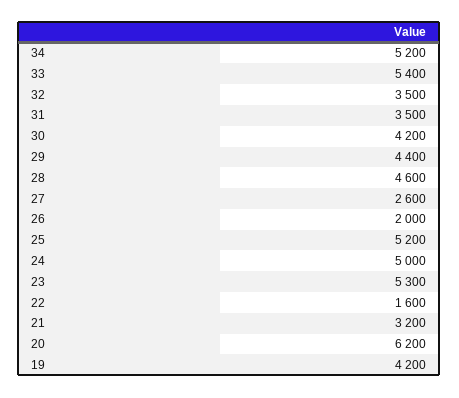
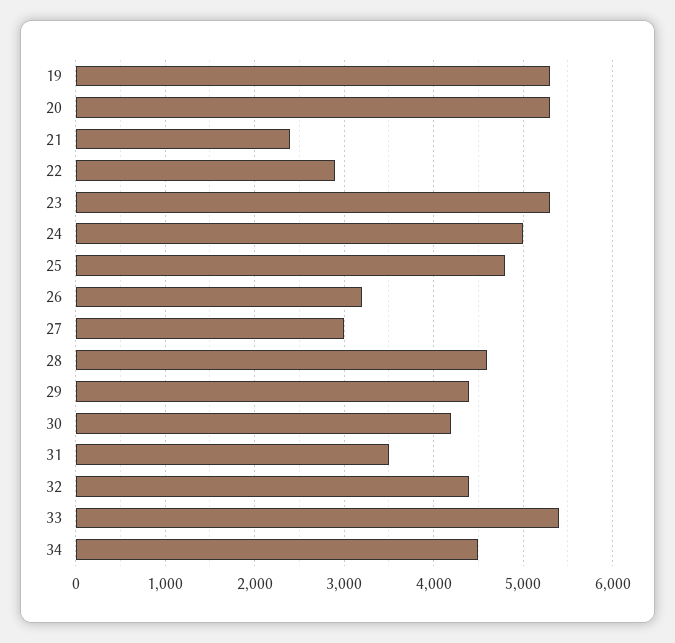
34: 5200 -> 4500
32: 3500 -> 4400
27: 2600 -> 3000
26: 2000 -> 3200
25: 5200 -> 4800
22: 1600 -> 2900
21: 3200 -> 2400
20: 6200 -> 5300
19: 4200 -> 5300

